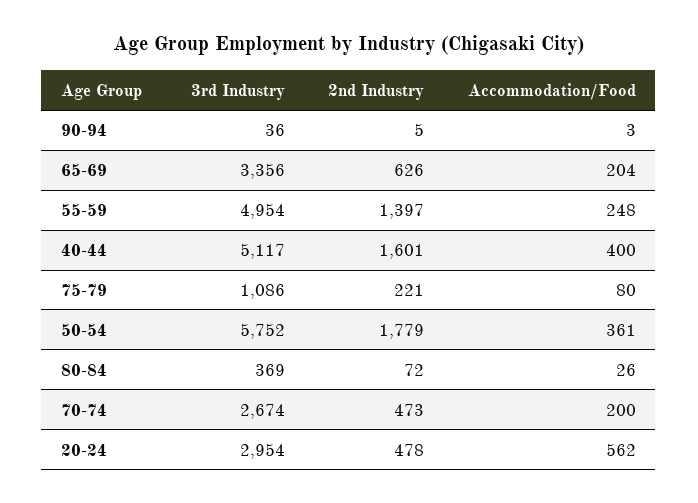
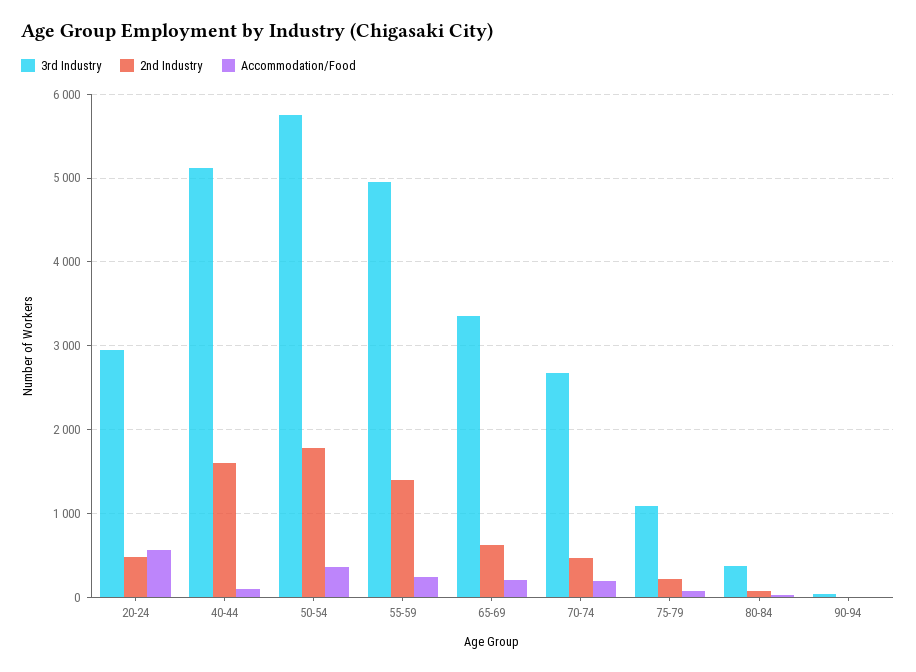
Accommodation/Food, 40-44: 400 -> 100

